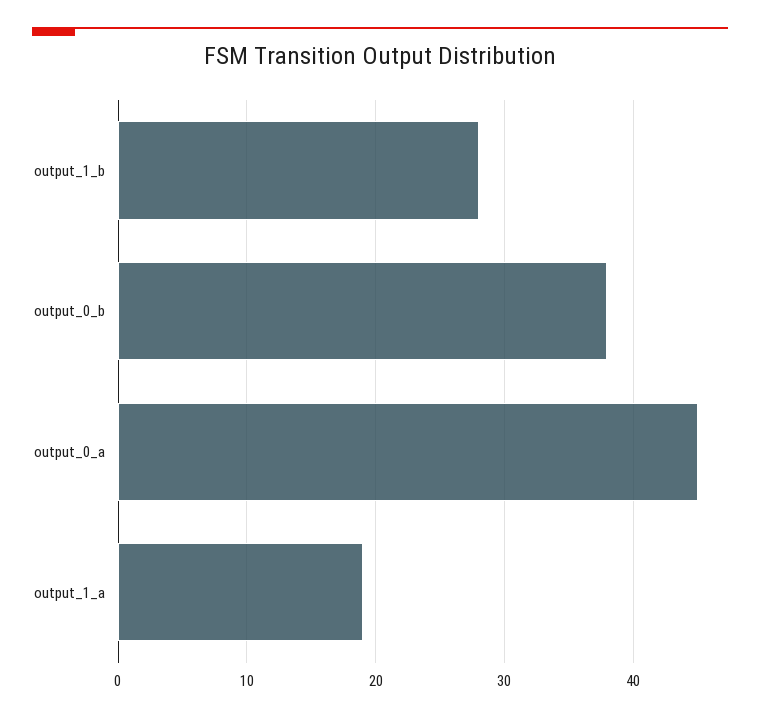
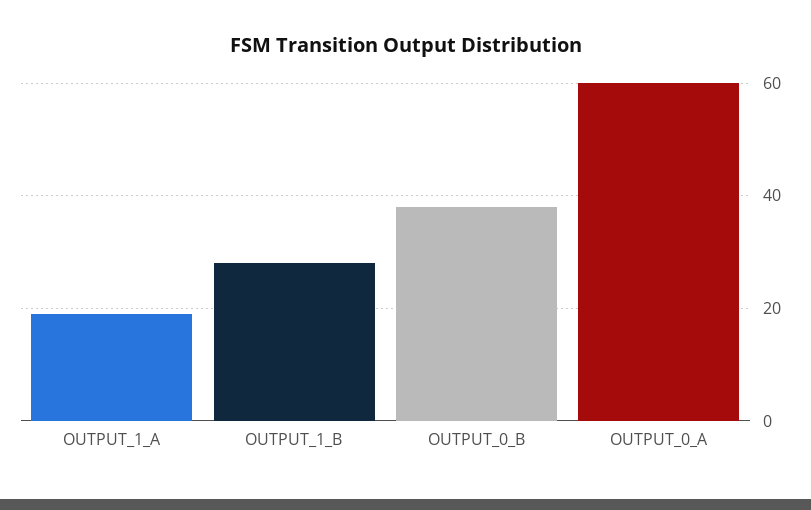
output_0_a: 45 -> 60

